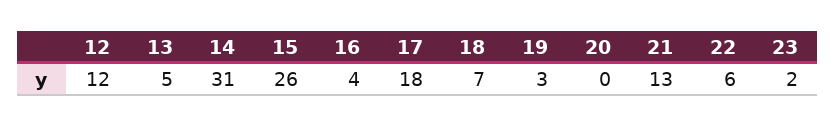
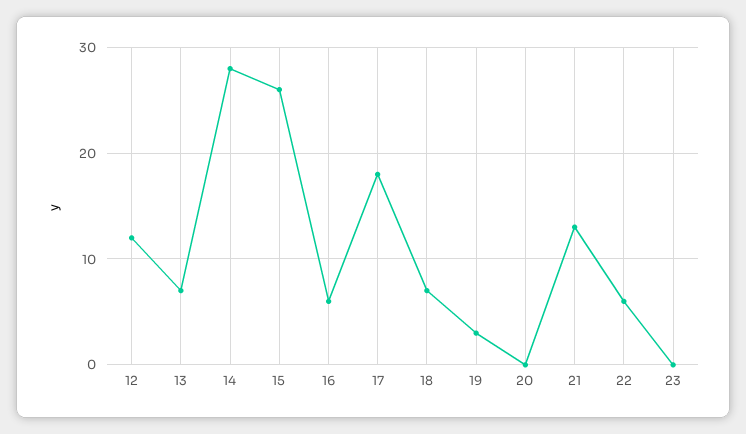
13: 5 -> 7
14: 31 -> 28
16: 4 -> 6
23: 2 -> 0

